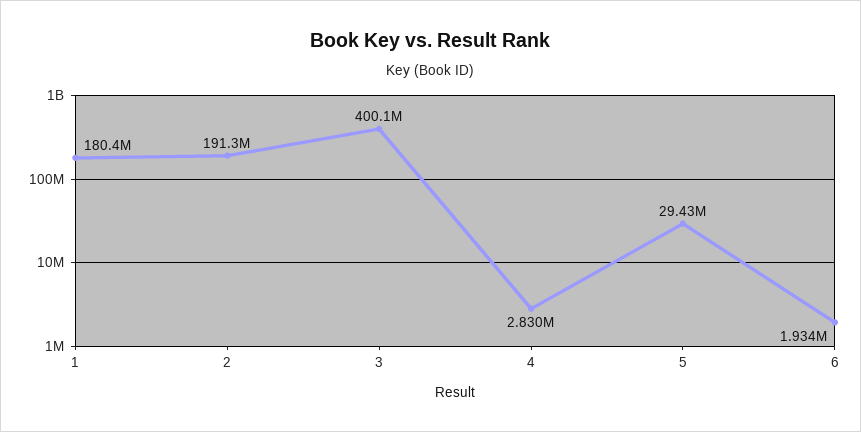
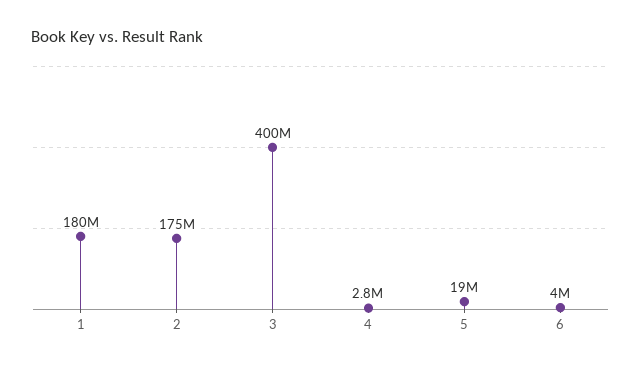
2: 191300000 -> 175000000
5: 29430000 -> 19000000
6: 1934000 -> 4000000

